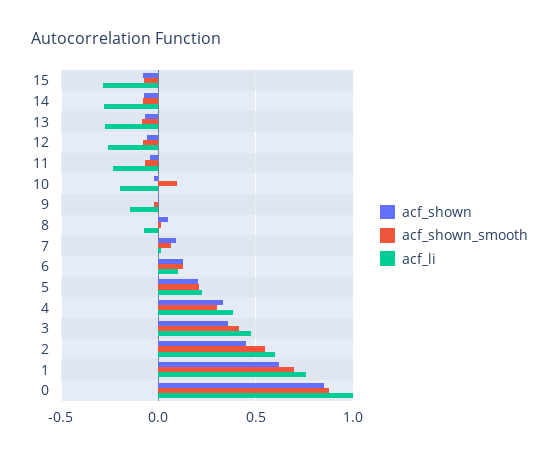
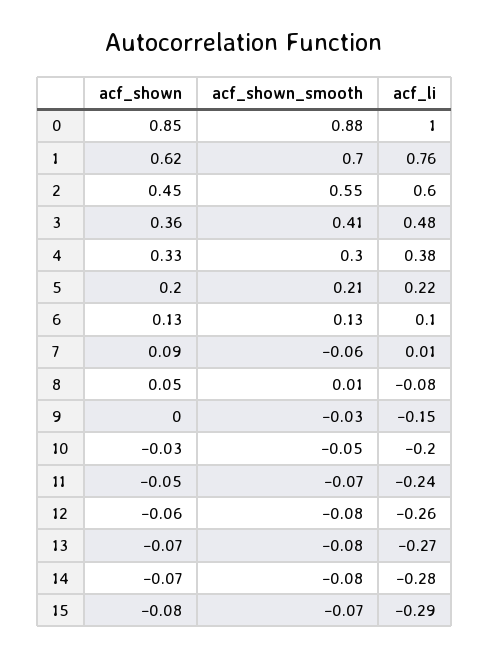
acf_shown_smooth, 10: 0.1 -> -0.05
acf_shown_smooth, 7: 0.05 -> -0.06

